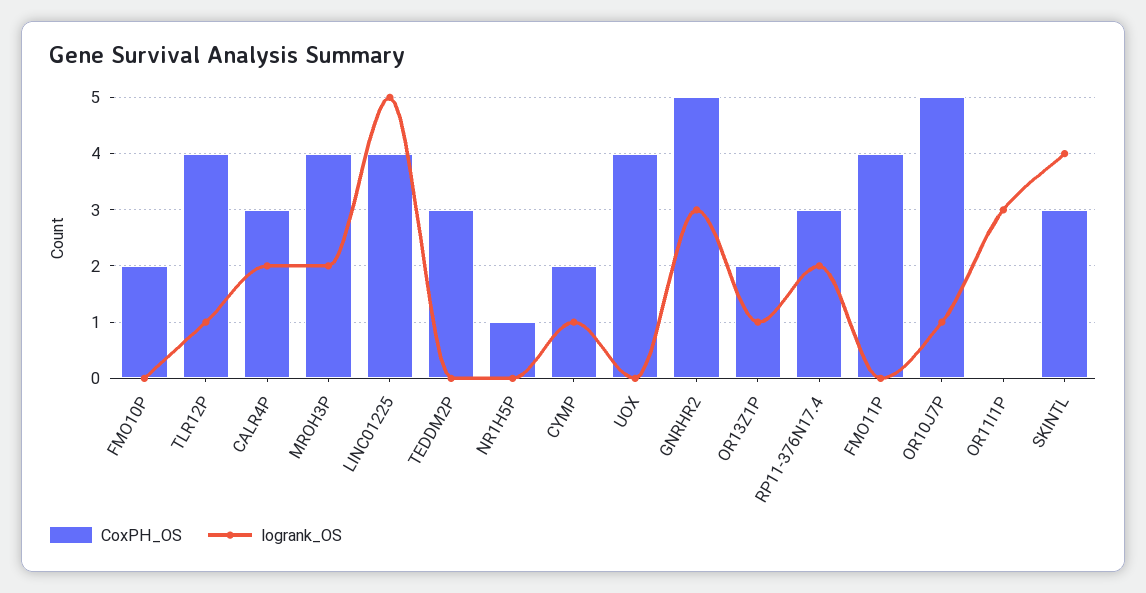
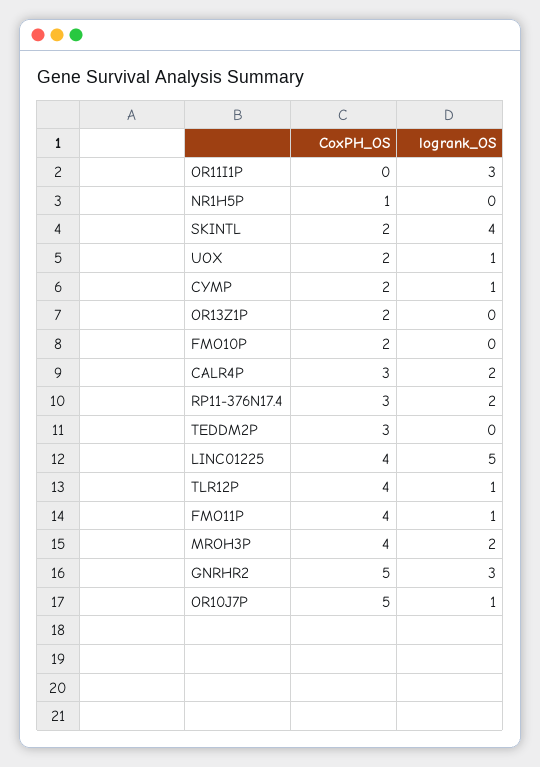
CoxPH_OS, UOX: 4 -> 2
logrank_OS, UOX: 0 -> 1
logrank_OS, OR13Z1P: 1 -> 0
logrank_OS, FMO11P: 0 -> 1
CoxPH_OS, SKINTL: 3 -> 2

